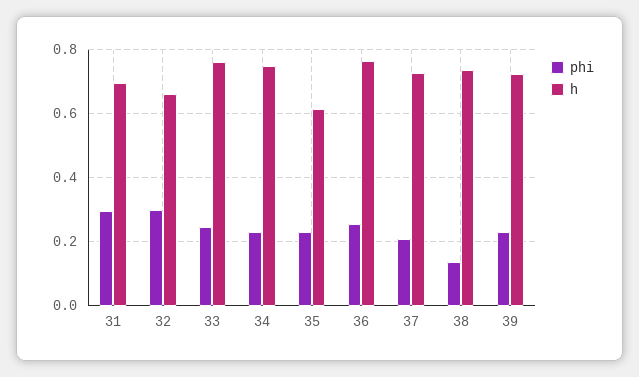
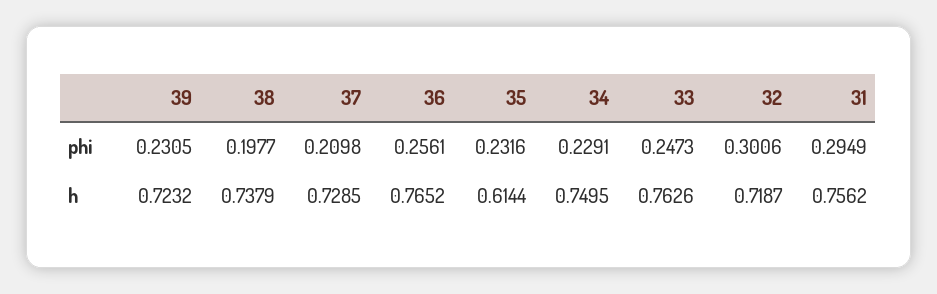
h, 31: 0.7 -> 0.7562
h, 32: 0.66 -> 0.7187
phi, 38: 0.14 -> 0.1977

